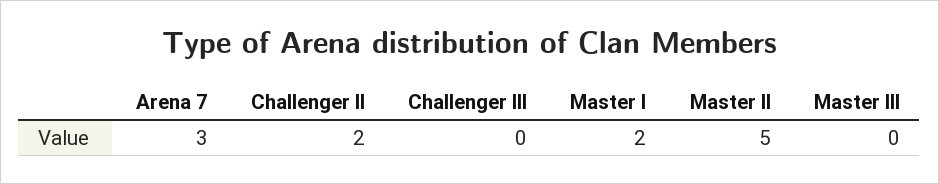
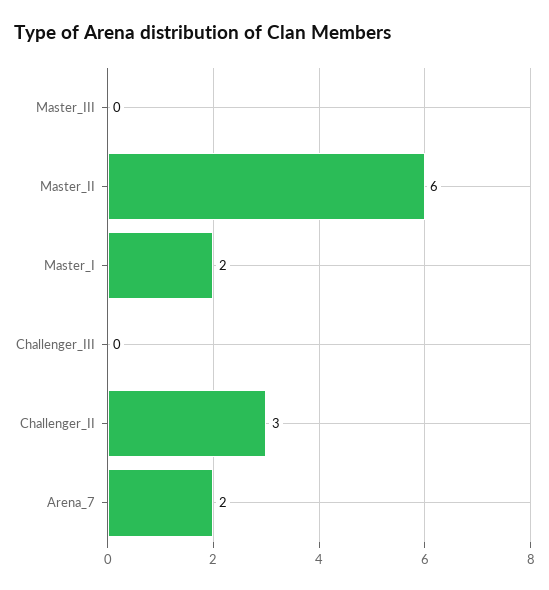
Arena 7: 3 -> 2
Challenger II: 2 -> 3
Master II: 5 -> 6

